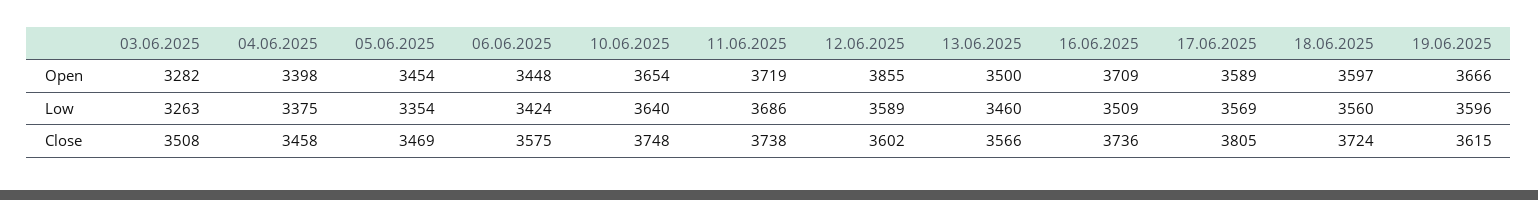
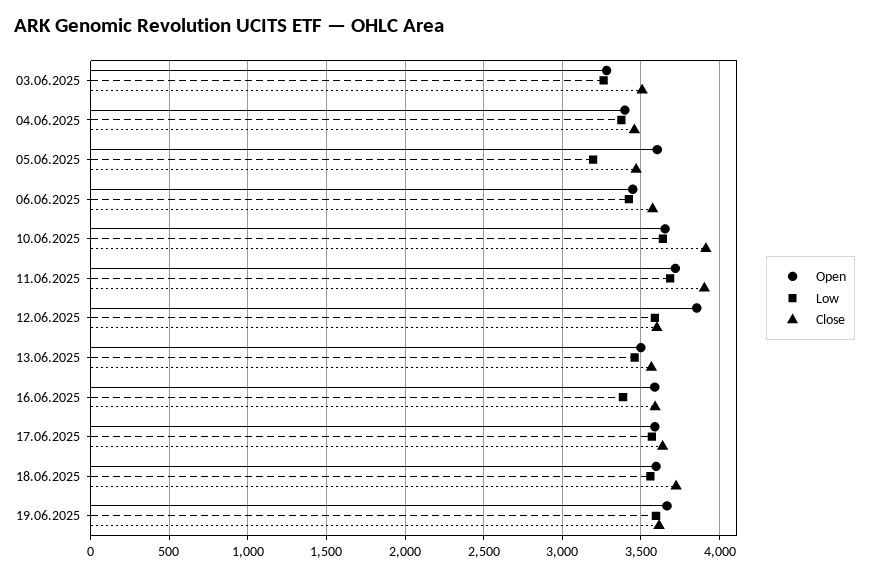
Open, 05.06.2025: 3454 -> 3600
Open, 16.06.2025: 3709 -> 3600
Low, 05.06.2025: 3354 -> 3200
Low, 16.06.2025: 3509 -> 3400
Close, 10.06.2025: 3748 -> 3900
Close, 11.06.2025: 3738 -> 3900
Close, 16.06.2025: 3736 -> 3600
Close, 17.06.2025: 3805 -> 3650

